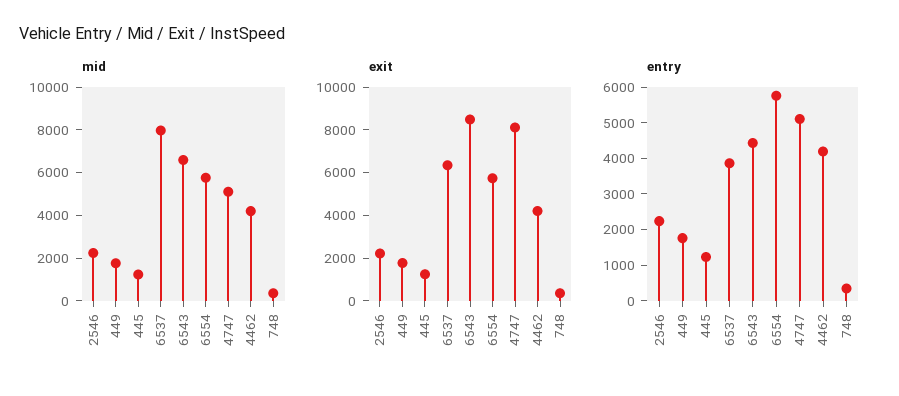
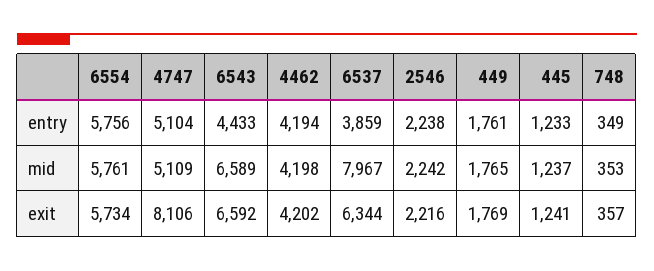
exit, 6543: 8500 -> 6592

